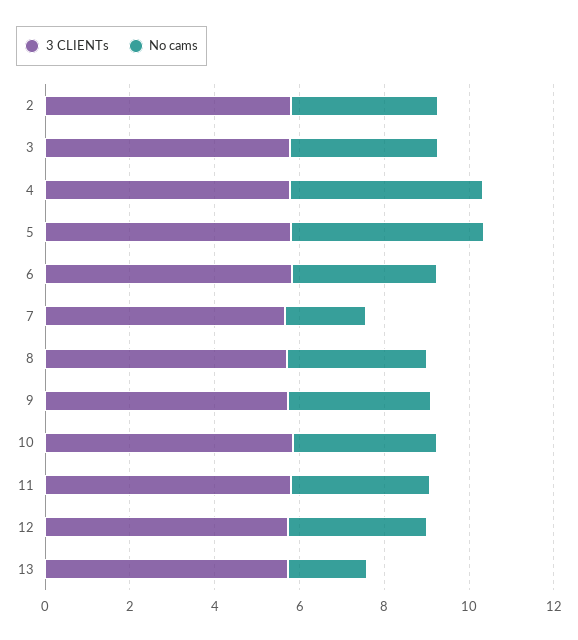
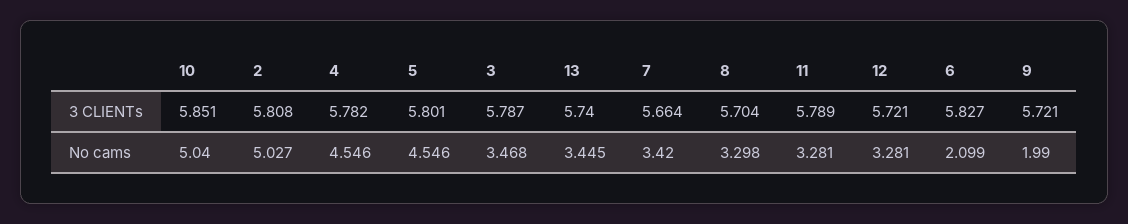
No cams, 2: 3.5 -> 5.027
No cams, 6: 3.5 -> 2.099
No cams, 7: 2 -> 3.42
No cams, 9: 3.5 -> 1.99
No cams, 10: 3.5 -> 5.04
No cams, 13: 2 -> 3.445

